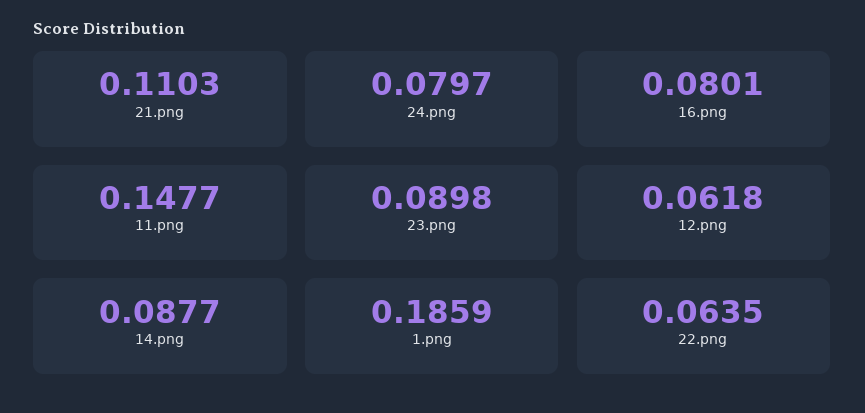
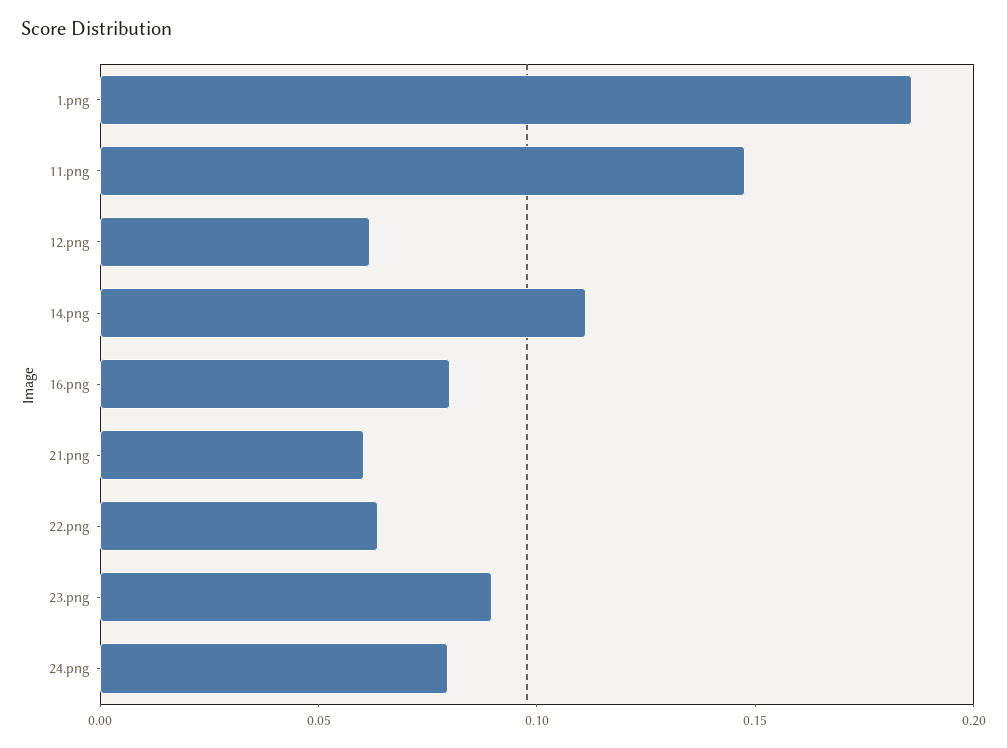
21.png: 0.1103 -> 0.06
14.png: 0.0877 -> 0.11

